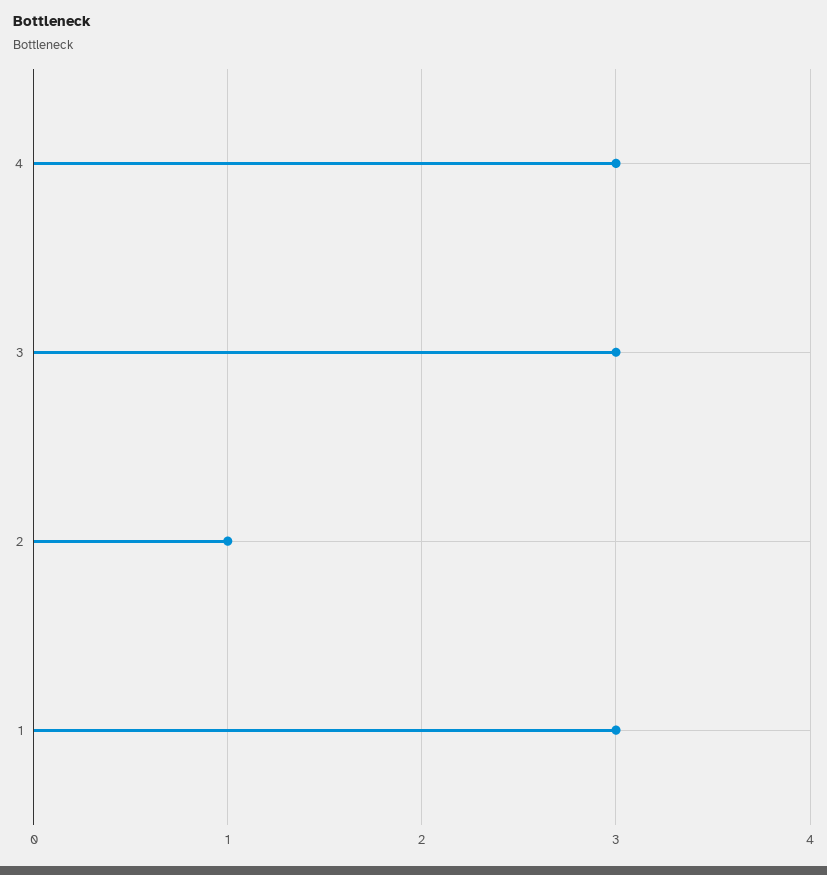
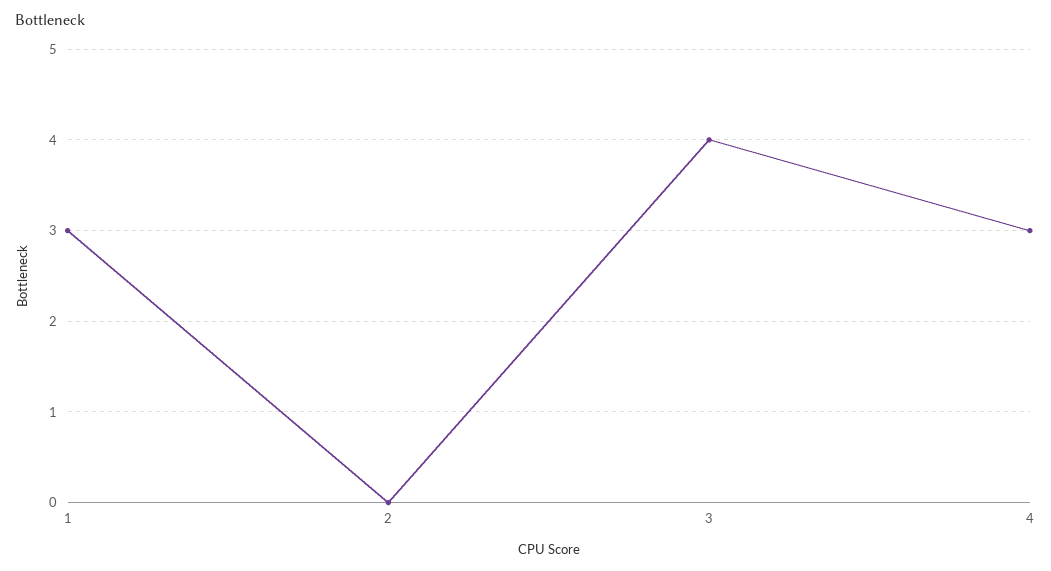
3: 3 -> 4
2: 1 -> 0

